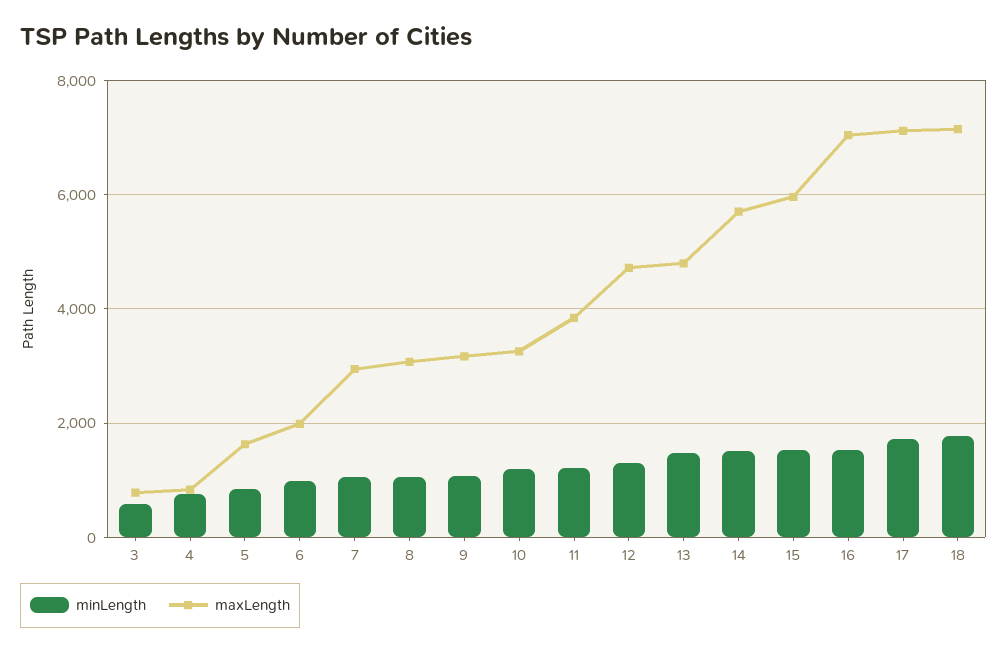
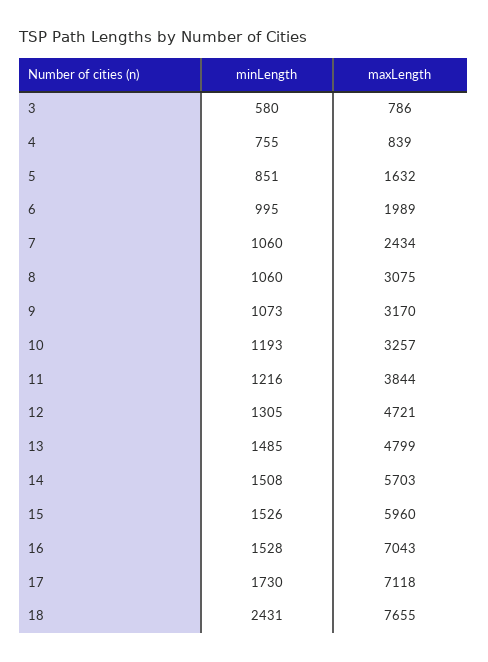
maxLength, 7: 3000 -> 2434
minLength, 18: 1800 -> 2431
maxLength, 18: 7200 -> 7655

